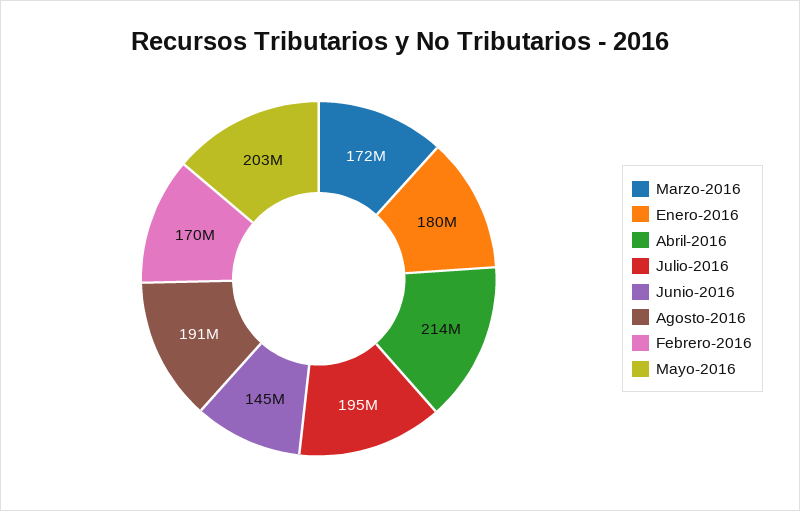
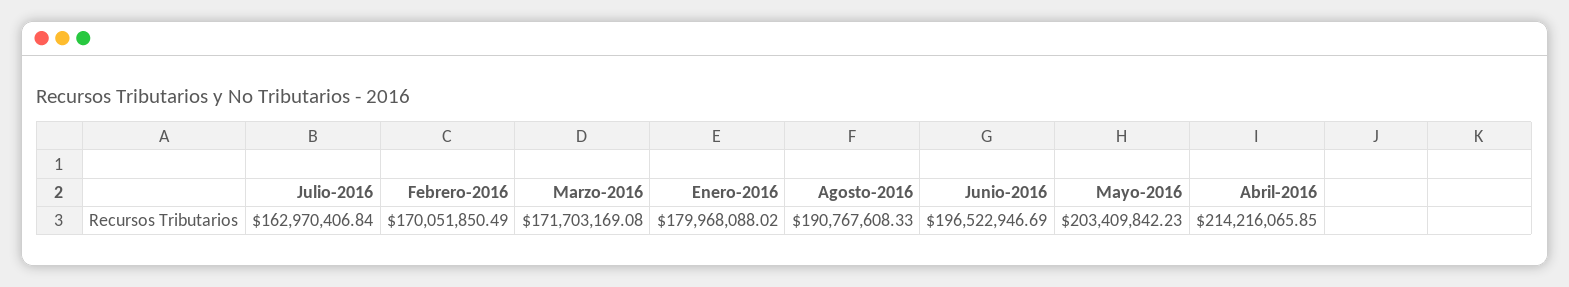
Julio-2016: 195000000 -> 162970406.84
Junio-2016: 145000000 -> 196522946.69

